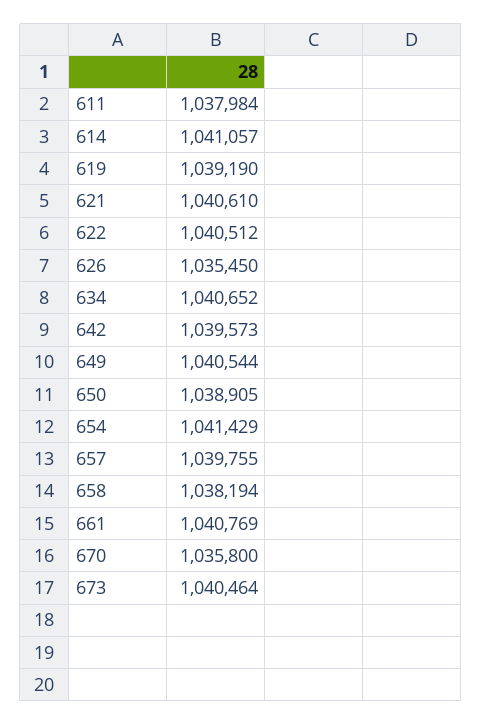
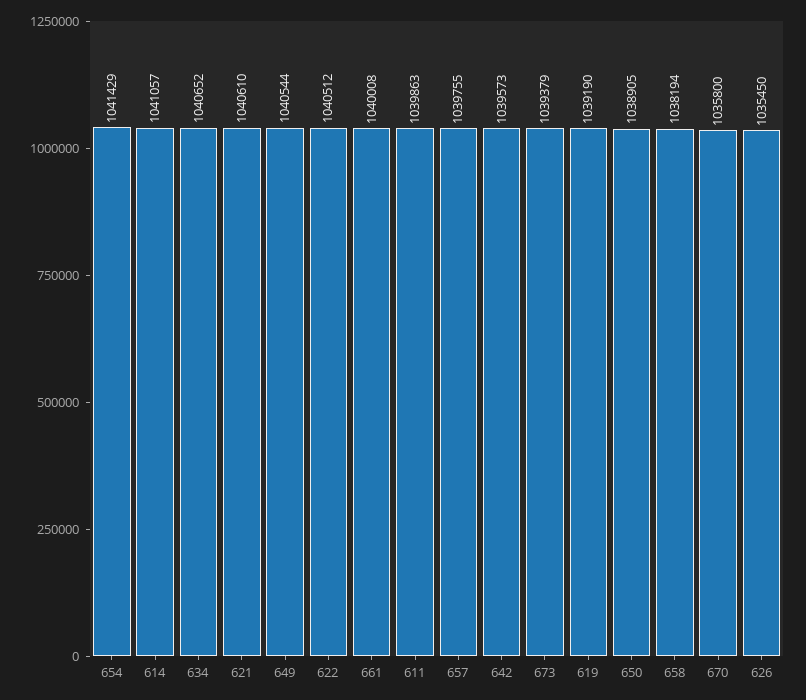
611: 1037984 -> 1039863
661: 1040769 -> 1040008
673: 1040464 -> 1039379

